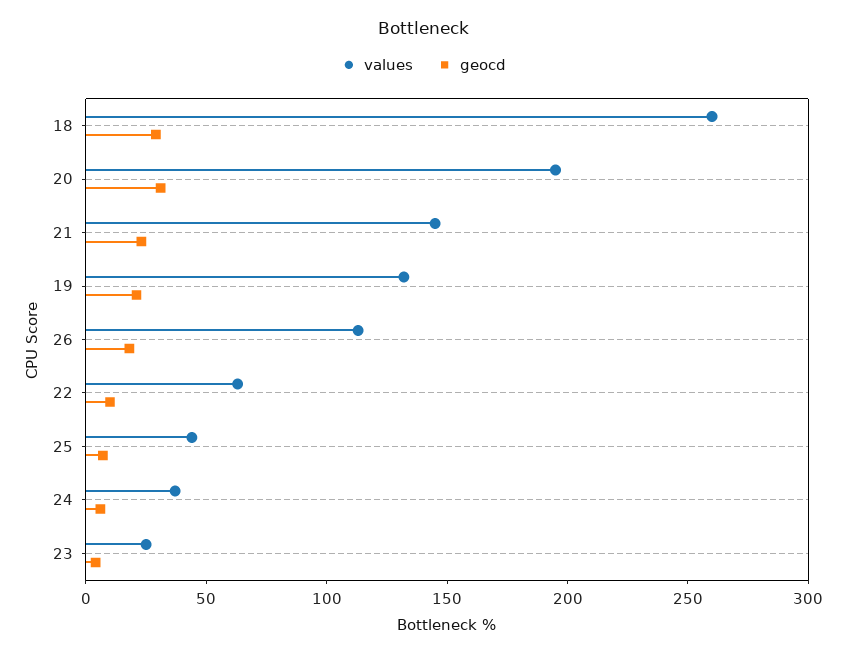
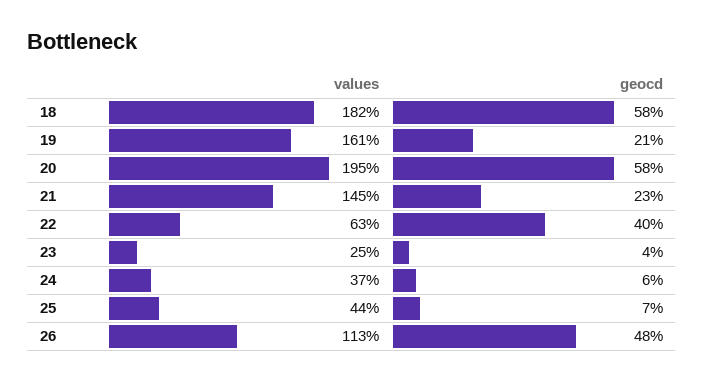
values, 18: 260 -> 182
geocd, 18: 30 -> 58
geocd, 20: 30 -> 58
values, 19: 130 -> 161
geocd, 26: 20 -> 48
geocd, 22: 10 -> 40

